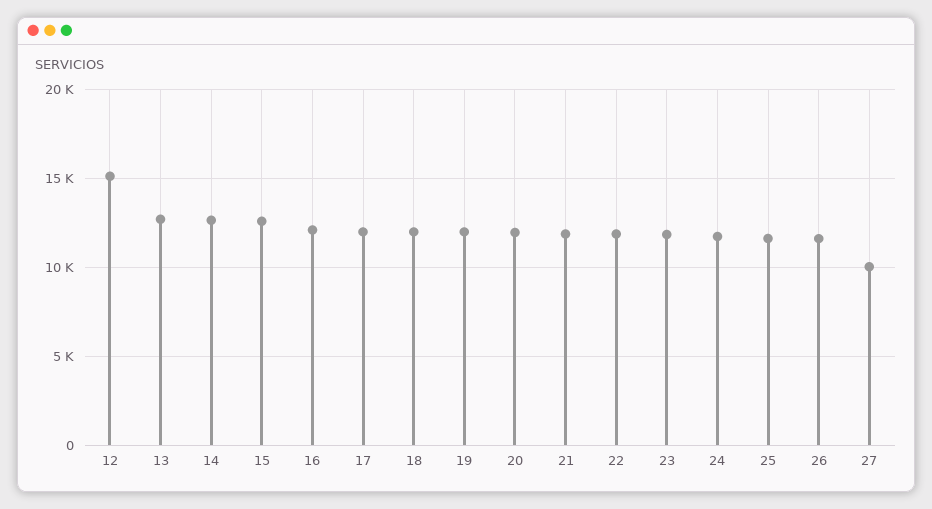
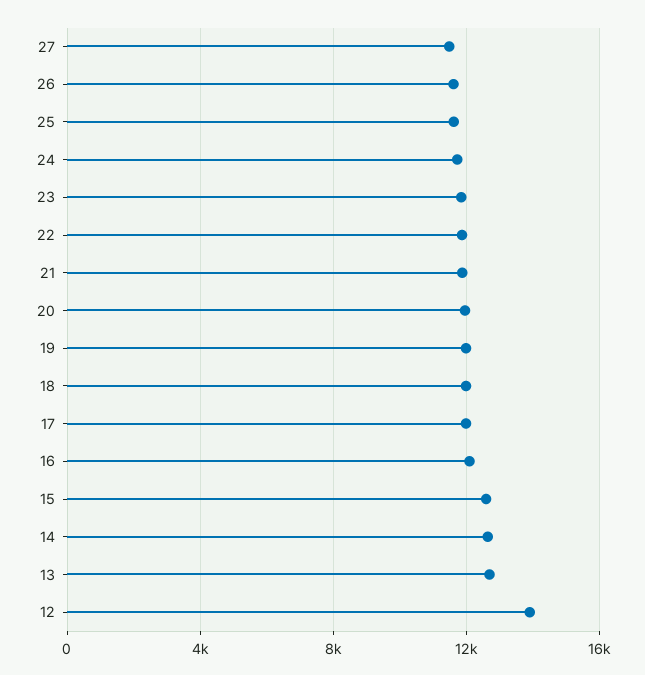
12: 15000 -> 14000
27: 10000 -> 11500

